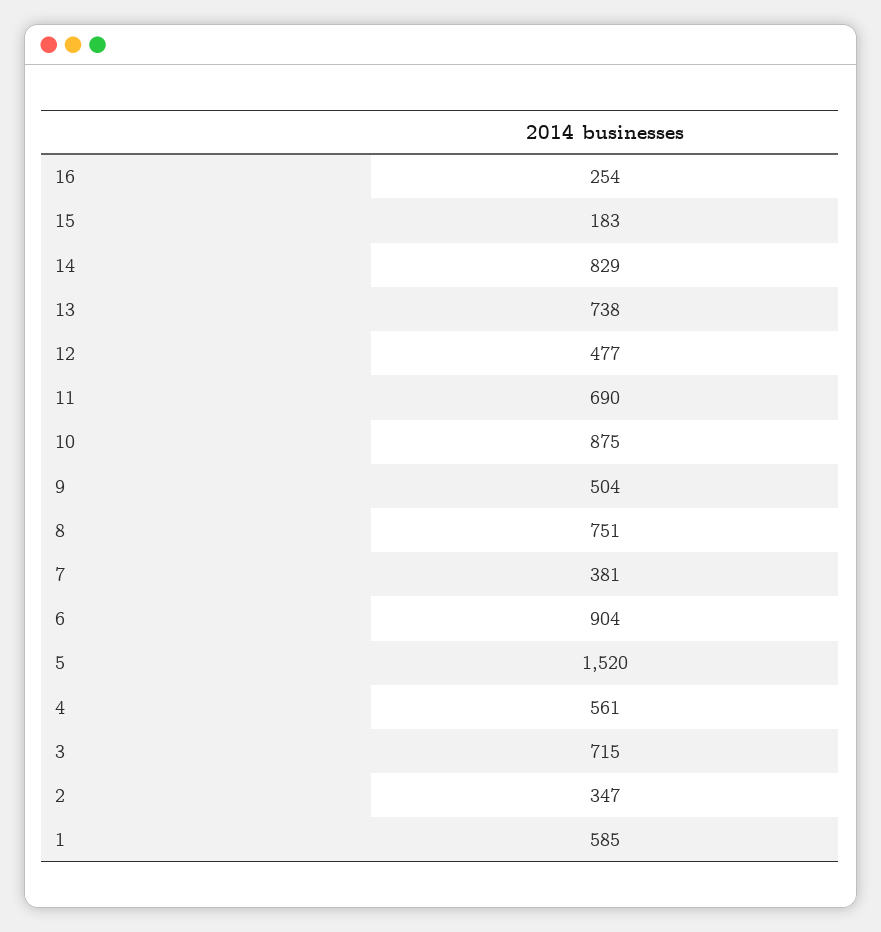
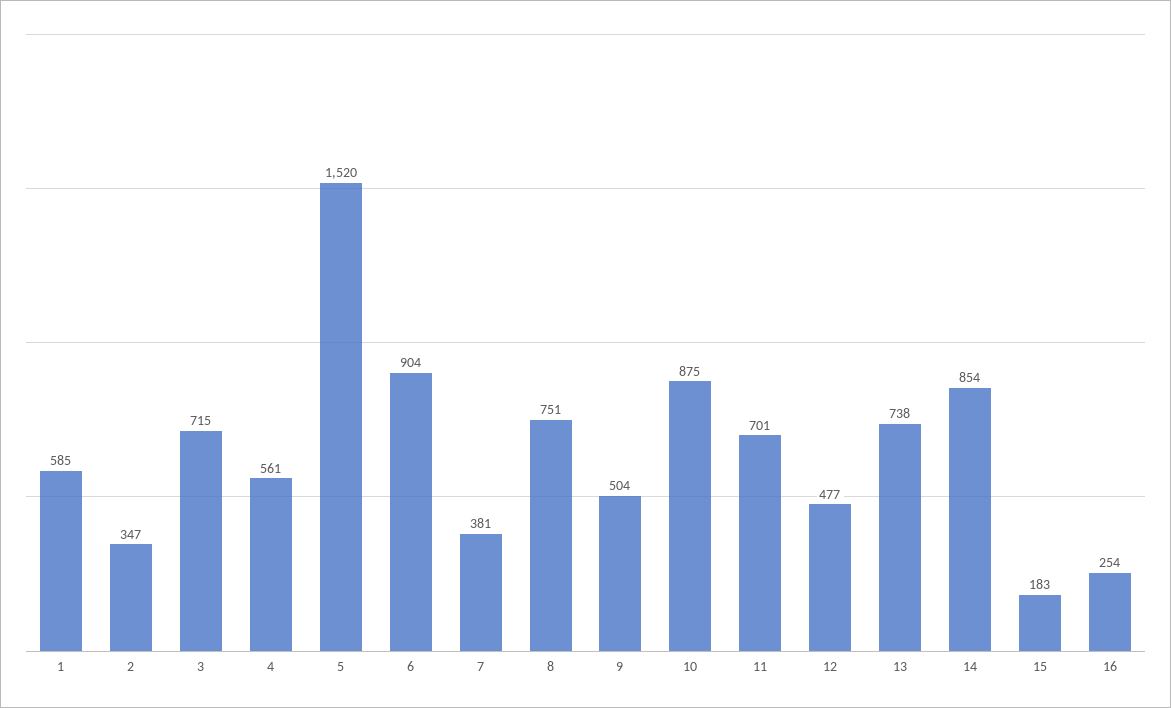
14: 829 -> 854
11: 690 -> 701

